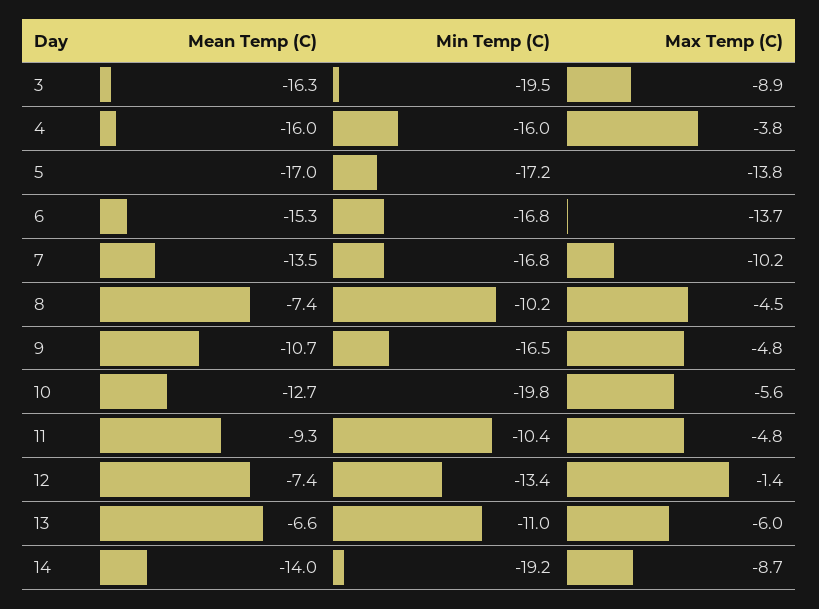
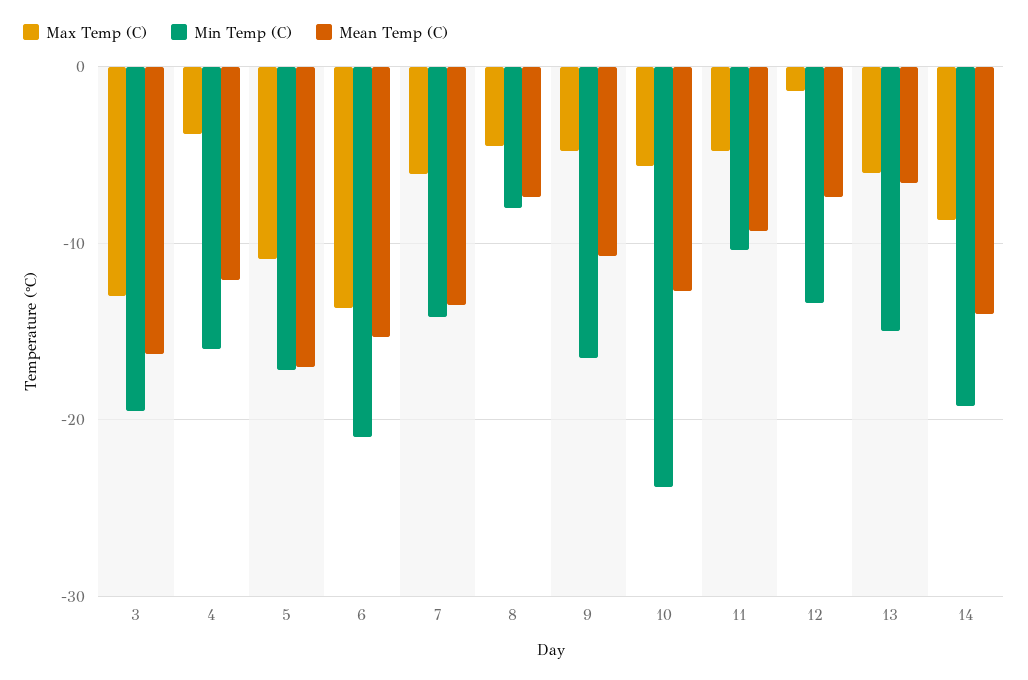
Max Temp (C), 3: -8.9 -> -13
Mean Temp (C), 4: -16 -> -12
Max Temp (C), 5: -13.8 -> -11
Min Temp (C), 6: -16.8 -> -21
Min Temp (C), 7: -16.8 -> -14
Max Temp (C), 7: -10.2 -> -6
Min Temp (C), 8: -10.2 -> -8
Min Temp (C), 10: -19.8 -> -24
Min Temp (C), 13: -11 -> -15

